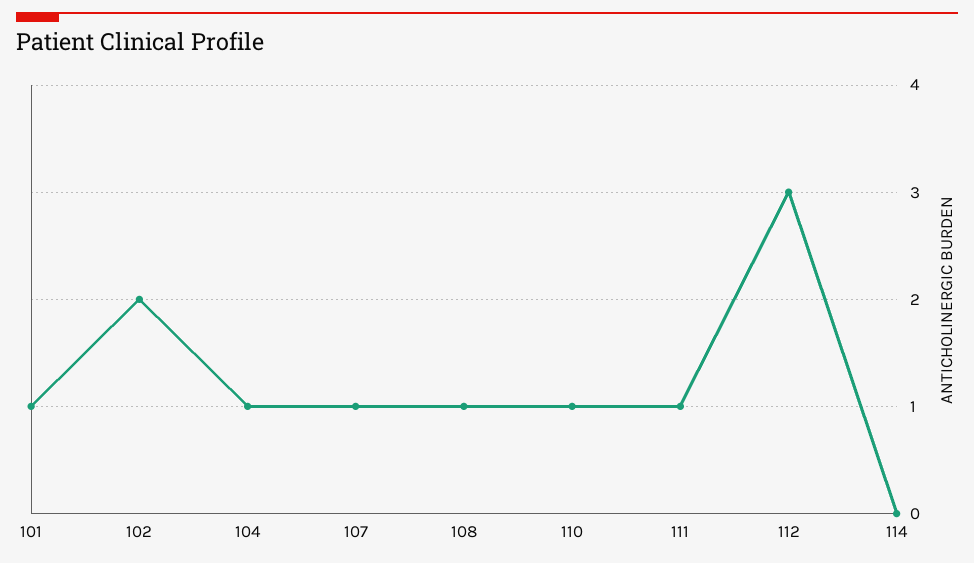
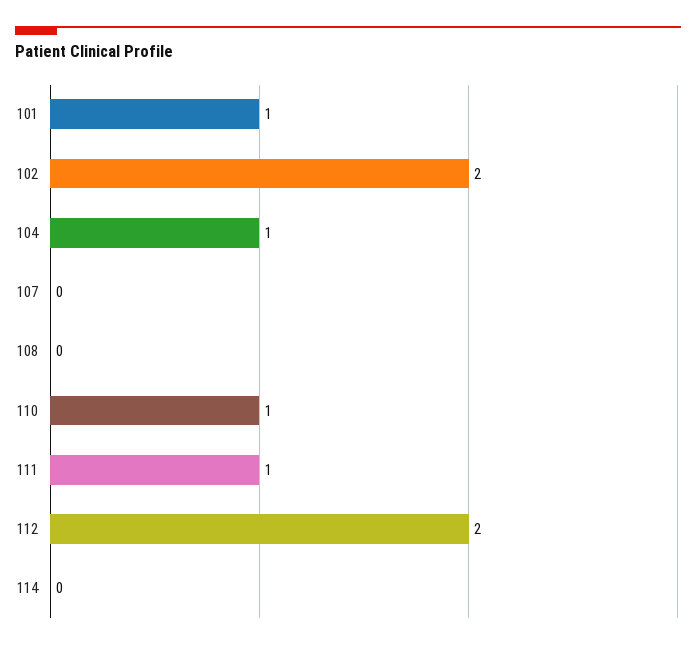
107: 1 -> 0
108: 1 -> 0
112: 3 -> 2

